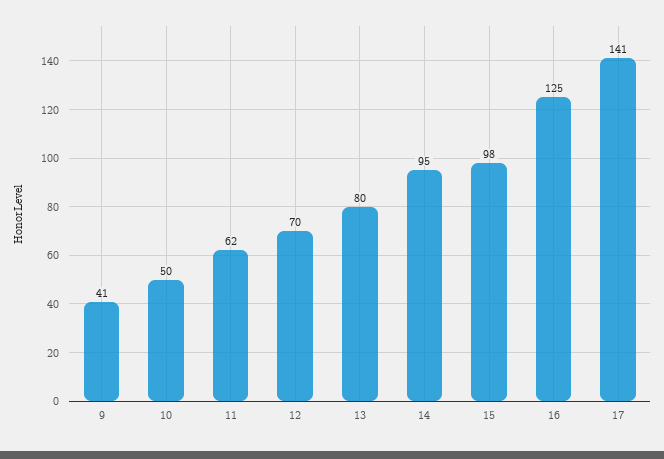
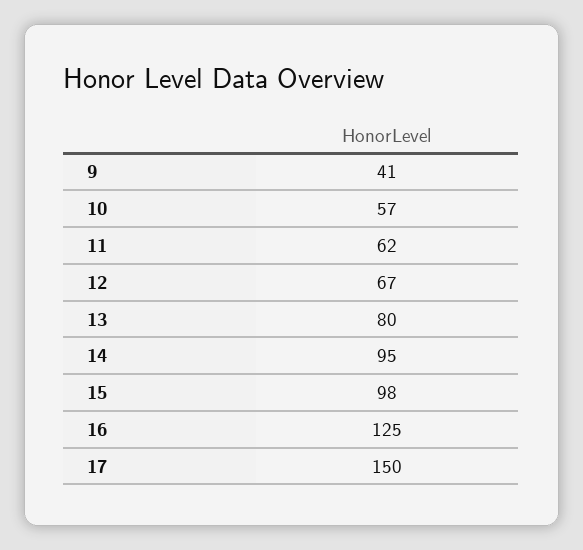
10: 50 -> 57
12: 70 -> 67
17: 141 -> 150

